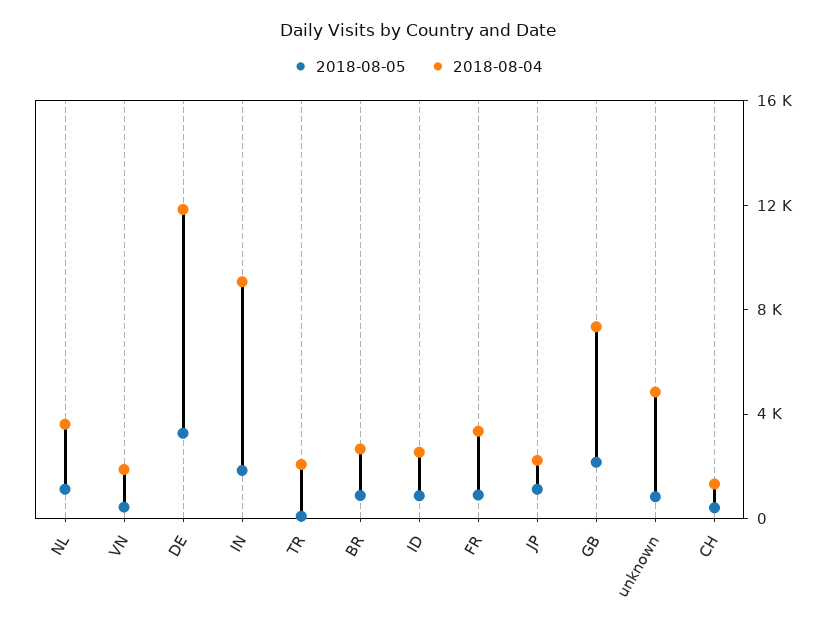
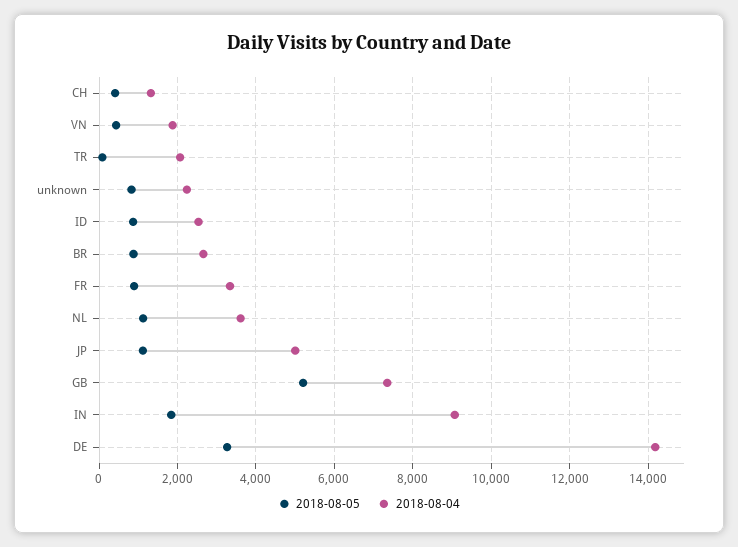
2018-08-04, DE: 12000 -> 14200
2018-08-04, JP: 2000 -> 5000
2018-08-05, GB: 2000 -> 5200
2018-08-04, unknown: 5000 -> 2200

